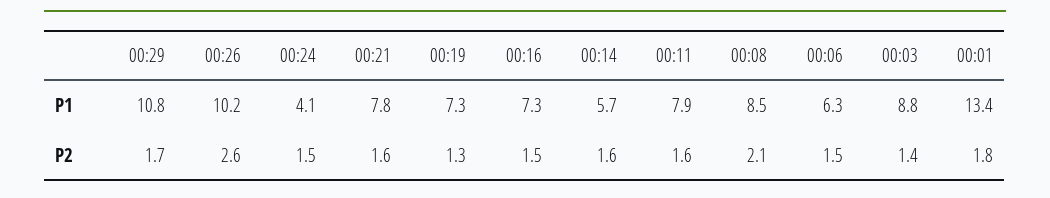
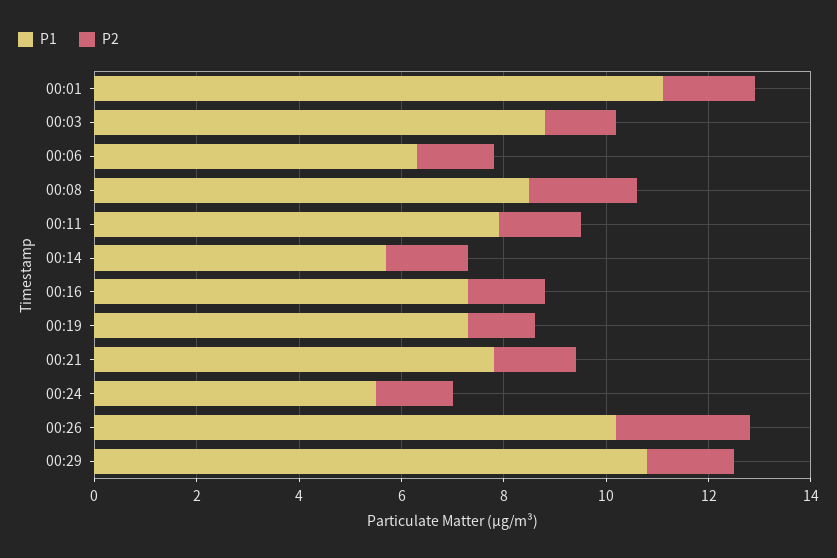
P1, 00:24: 4.1 -> 5.5
P1, 00:01: 13.4 -> 11

